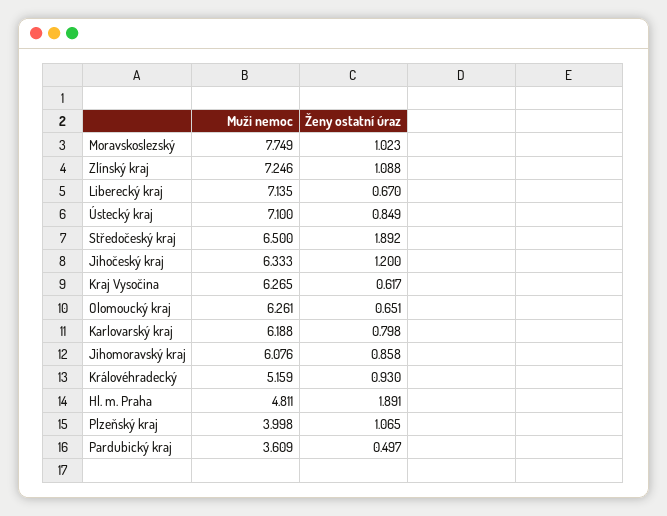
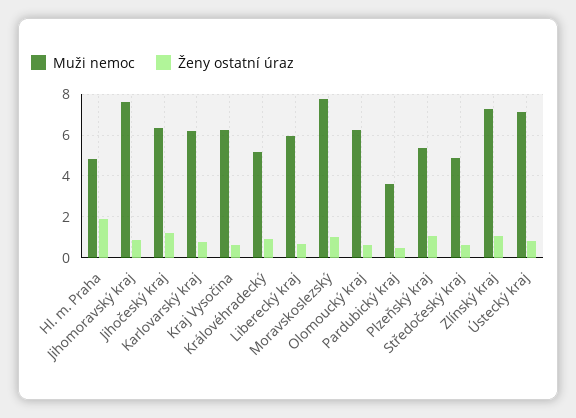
Muži nemoc, Liberecký kraj: 7.135 -> 6
Muži nemoc, Středočeský kraj: 6.5 -> 5
Ženy ostatní úraz, Středočeský kraj: 1.892 -> 0.5
Muži nemoc, Jihomoravský kraj: 6.076 -> 7.5
Muži nemoc, Plzeňský kraj: 3.998 -> 5.5

